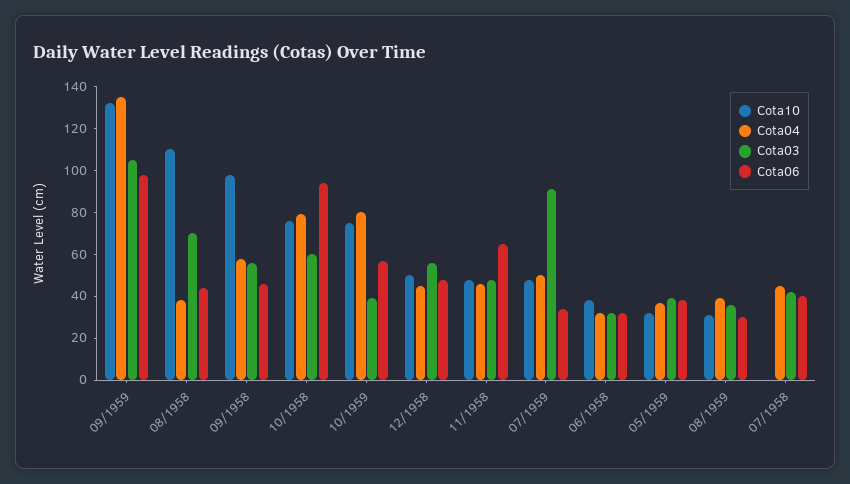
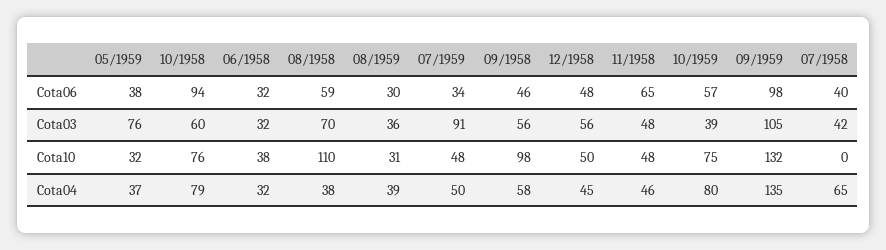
Cota06, 08/1958: 45 -> 59
Cota03, 05/1959: 40 -> 76
Cota04, 07/1958: 45 -> 65

